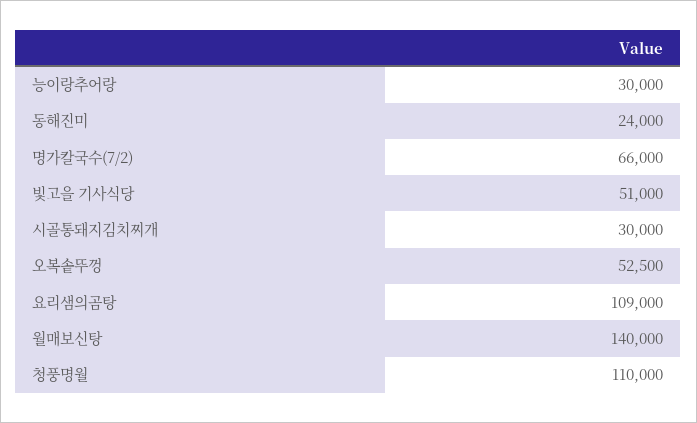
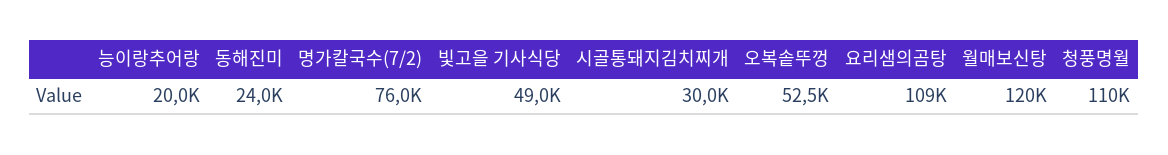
능이랑추어랑: 30000 -> 20000
명가칼국수(7/2): 66000 -> 76000
빛고을 기사식당: 51000 -> 49000
월매보신탕: 140000 -> 120000

